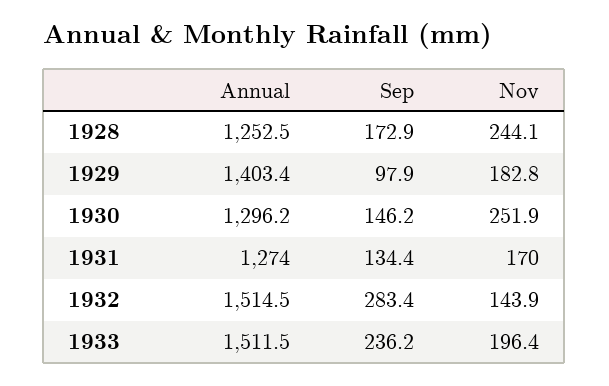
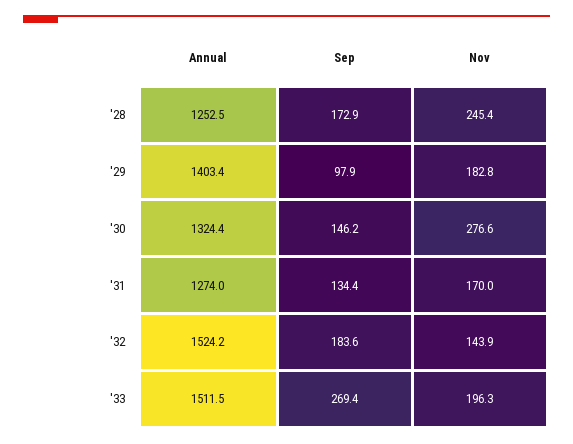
Nov, 1928: 244.1 -> 245.4
Annual, 1930: 1296.2 -> 1324.4
Nov, 1930: 251.9 -> 276.6
Annual, 1932: 1514.5 -> 1524.2
Sep, 1932: 283.4 -> 183.6
Sep, 1933: 236.2 -> 269.4
Nov, 1933: 196.4 -> 196.3

